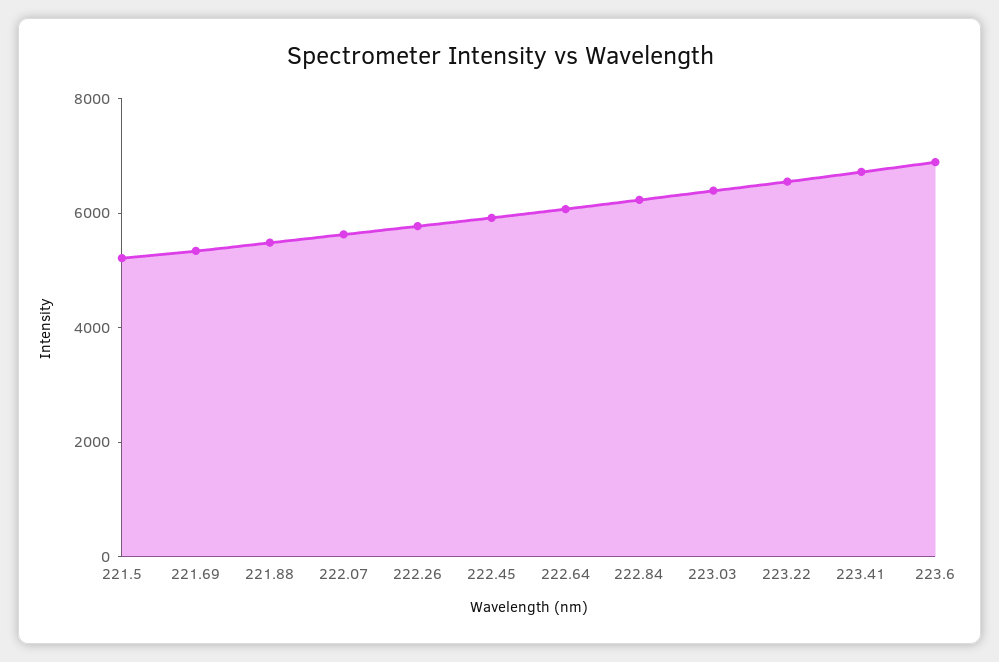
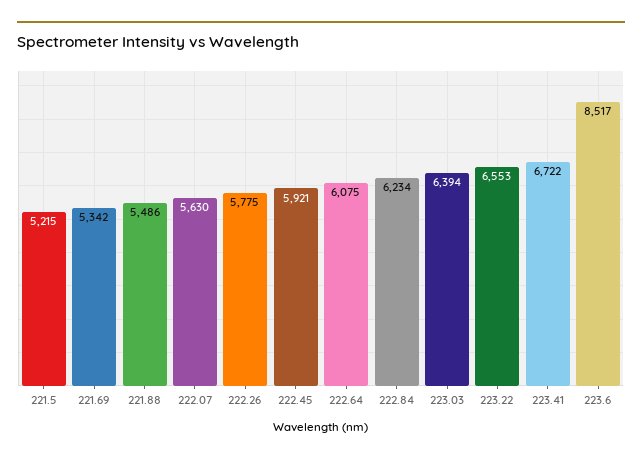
223.6: 7000 -> 8517

